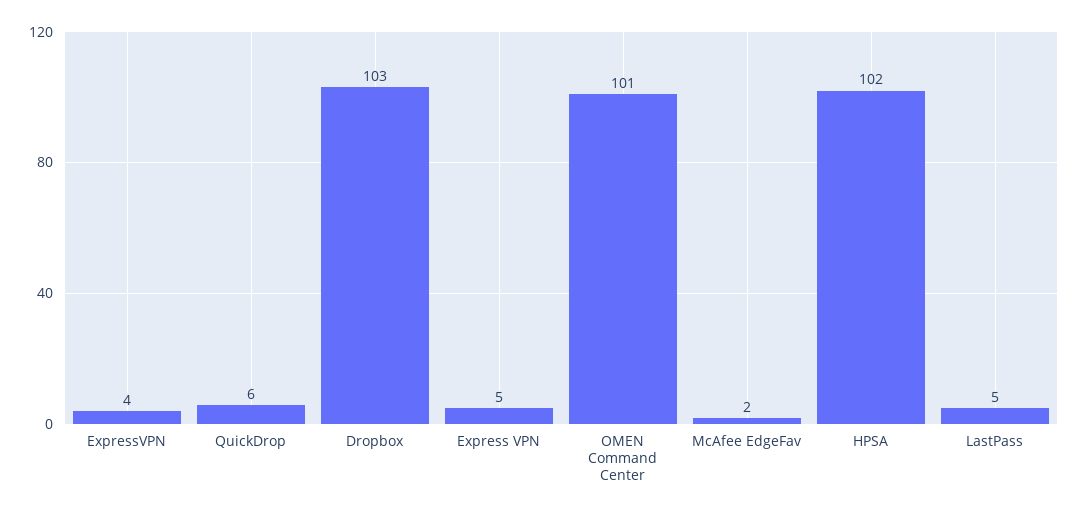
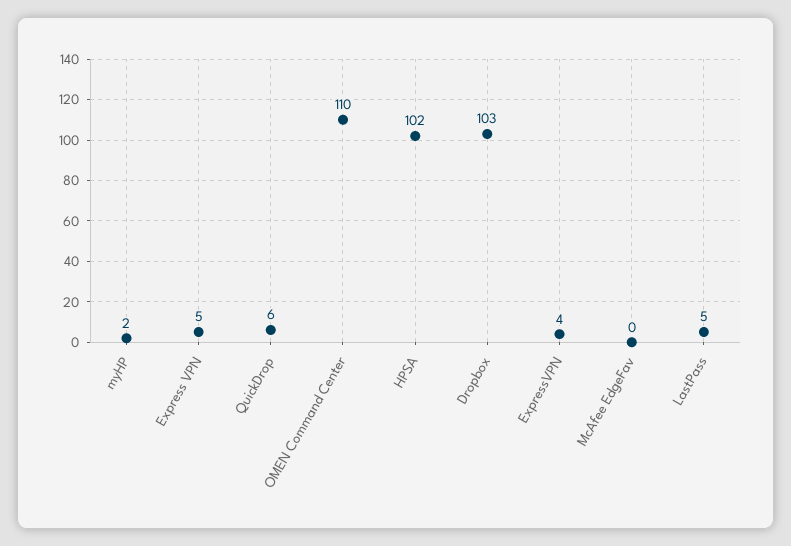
OMEN Command Center: 101 -> 110
McAfee EdgeFav: 2 -> 0
myHP: none -> 2

